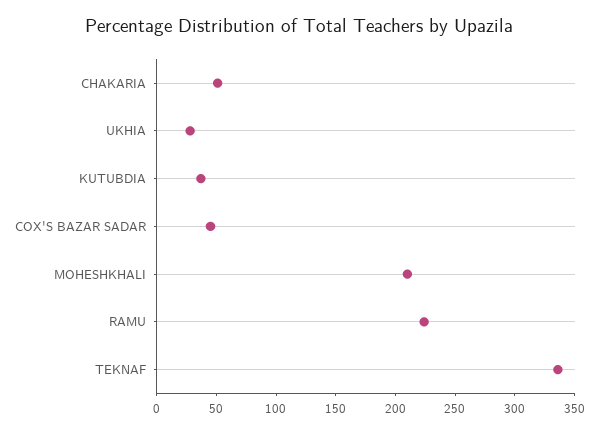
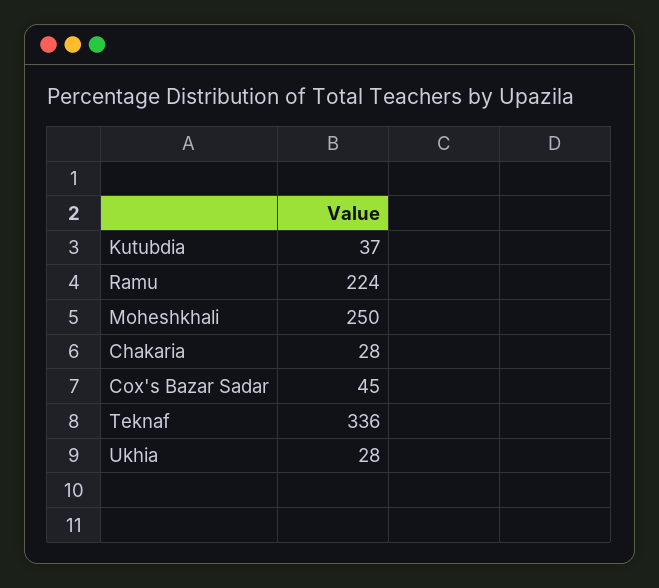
CHAKARIA: 50 -> 28
MOHESHKHALI: 210 -> 250

